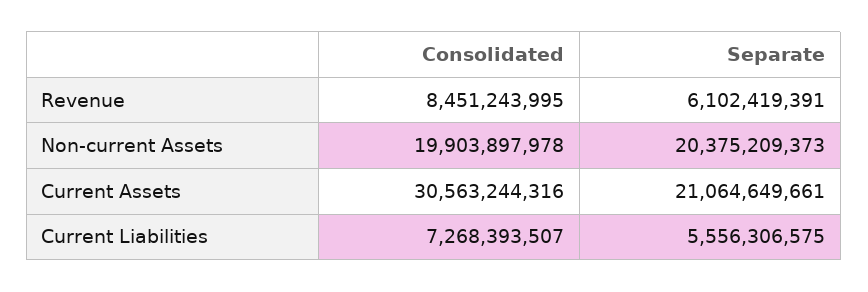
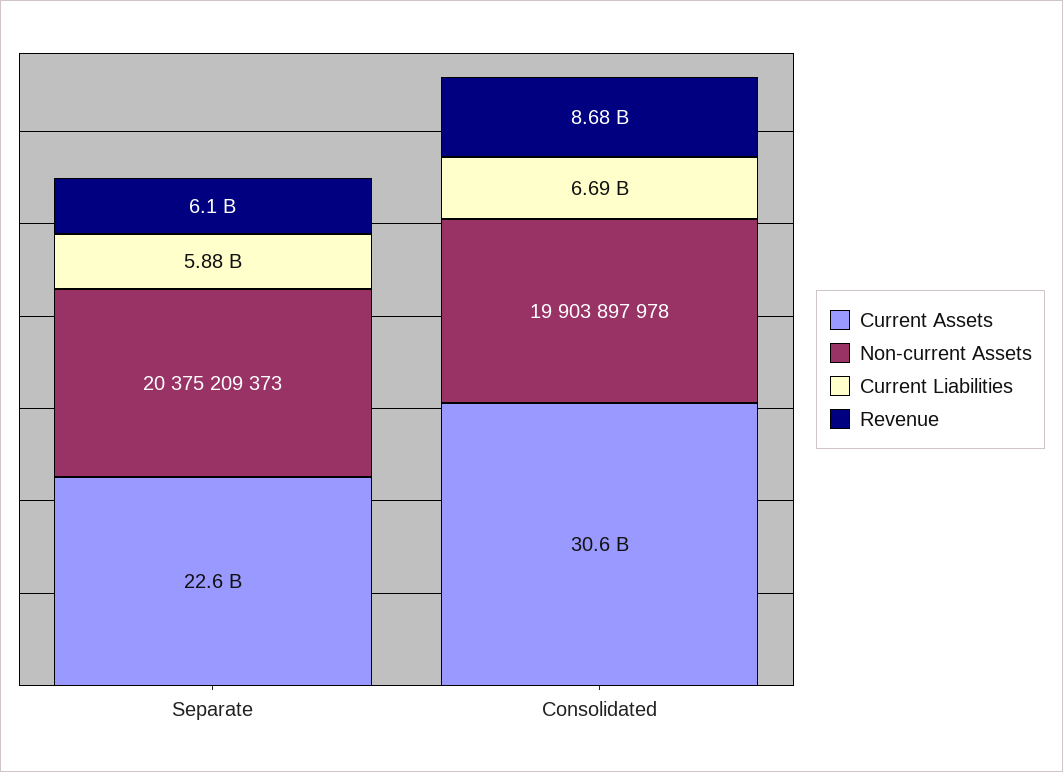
Revenue, Consolidated: 8451243995 -> 8680000000
Current Assets, Separate: 21064649661 -> 22600000000
Current Liabilities, Consolidated: 7268393507 -> 6690000000
Current Liabilities, Separate: 5556306575 -> 5880000000

